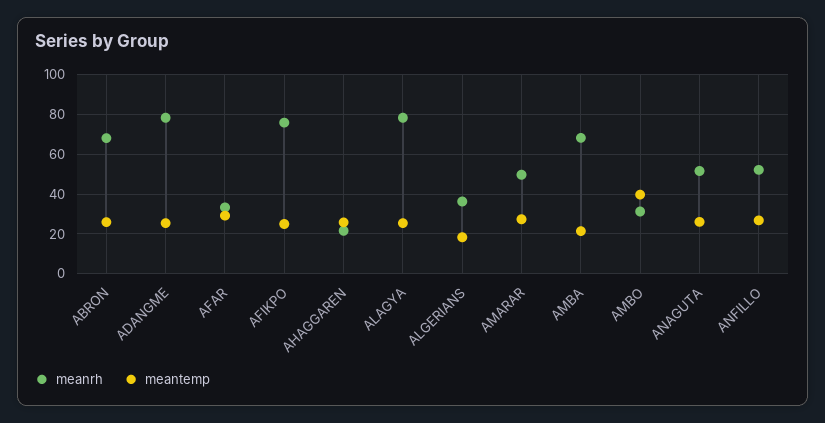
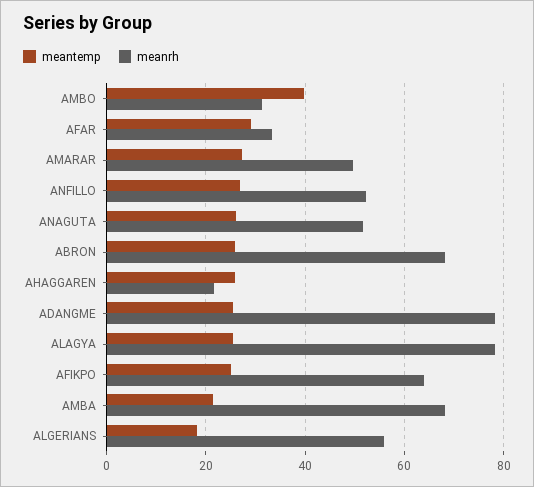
meanrh, AFIKPO: 75 -> 64
meanrh, ALGERIANS: 35 -> 56

